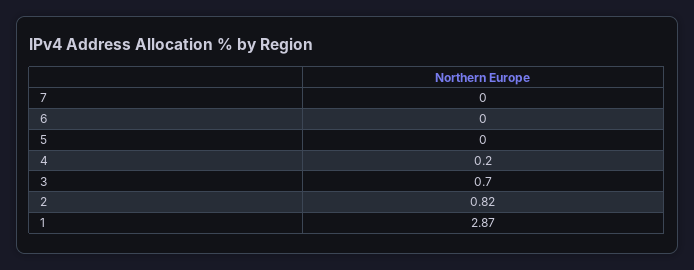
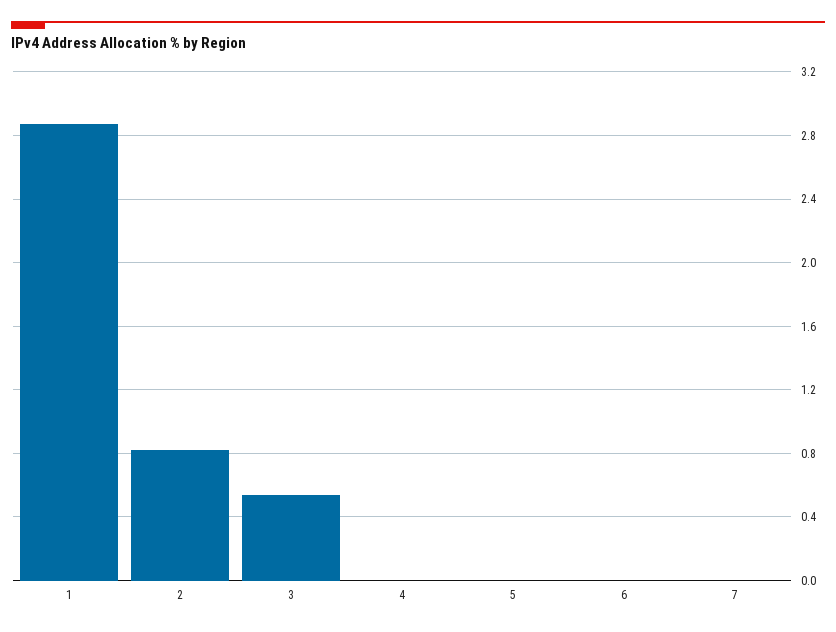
4: 0.2 -> 0
3: 0.7 -> 0.55

